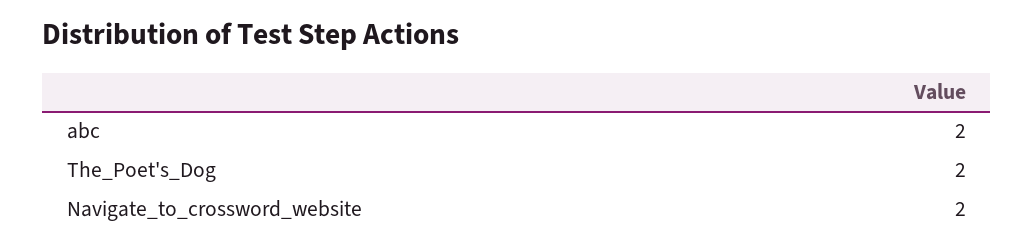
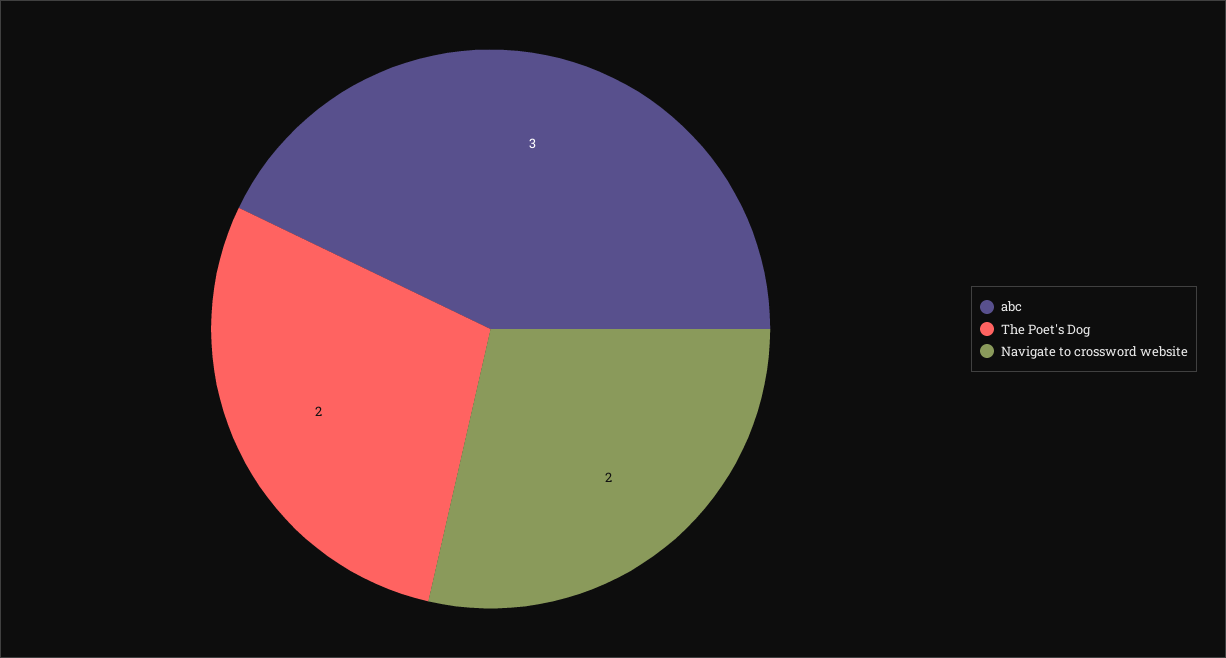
abc: 2 -> 3

